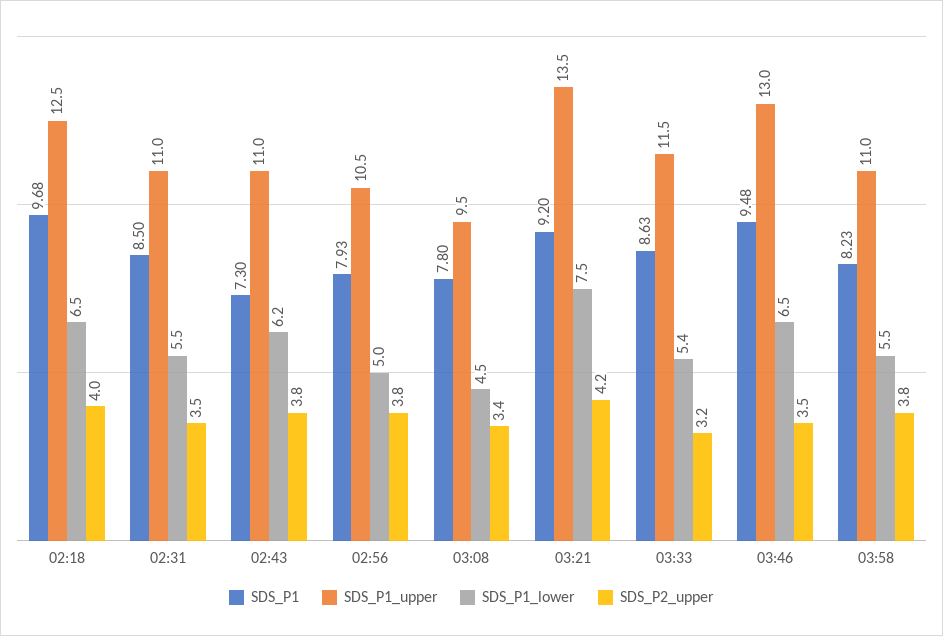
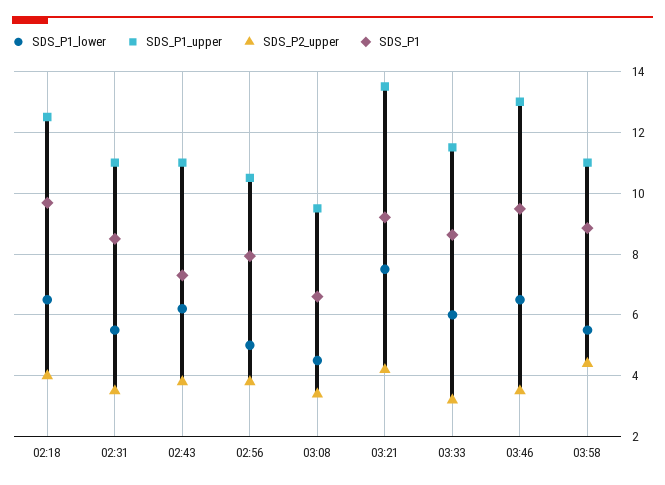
SDS_P1, 03:08: 7.8 -> 6.6
SDS_P1_lower, 03:33: 5.4 -> 6
SDS_P1, 03:58: 8.23 -> 8.8
SDS_P2_upper, 03:58: 3.8 -> 4.4

